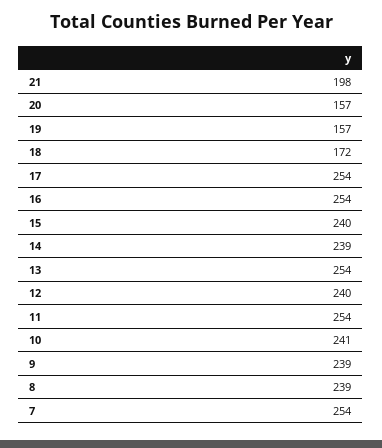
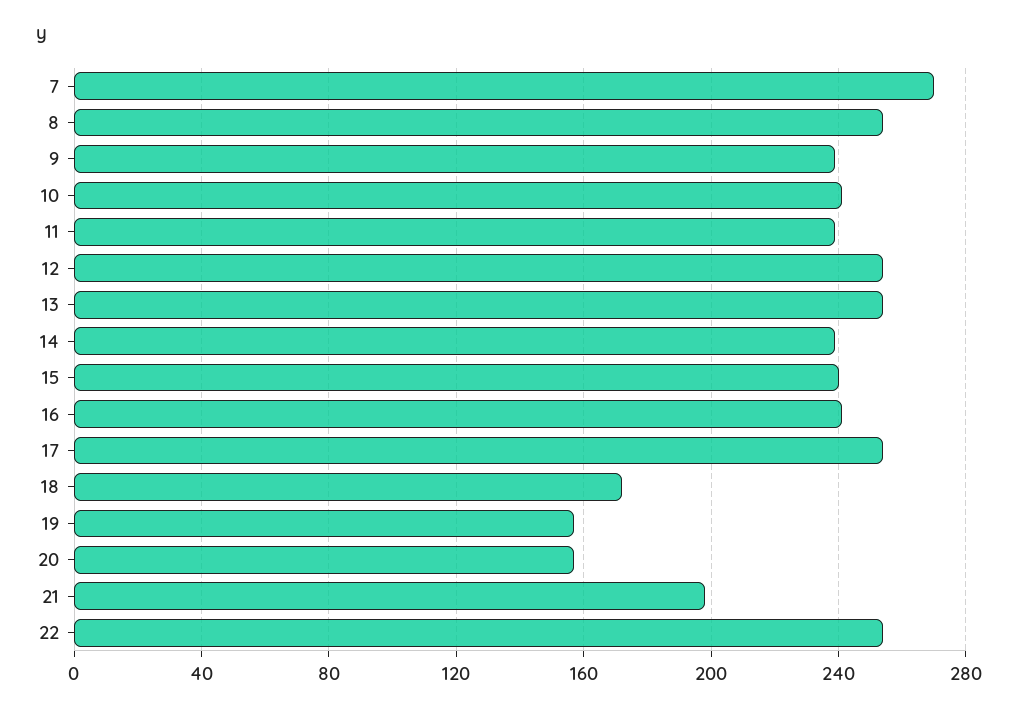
16: 254 -> 240
12: 240 -> 255
11: 254 -> 240
8: 239 -> 255
7: 254 -> 270
22: none -> 255

